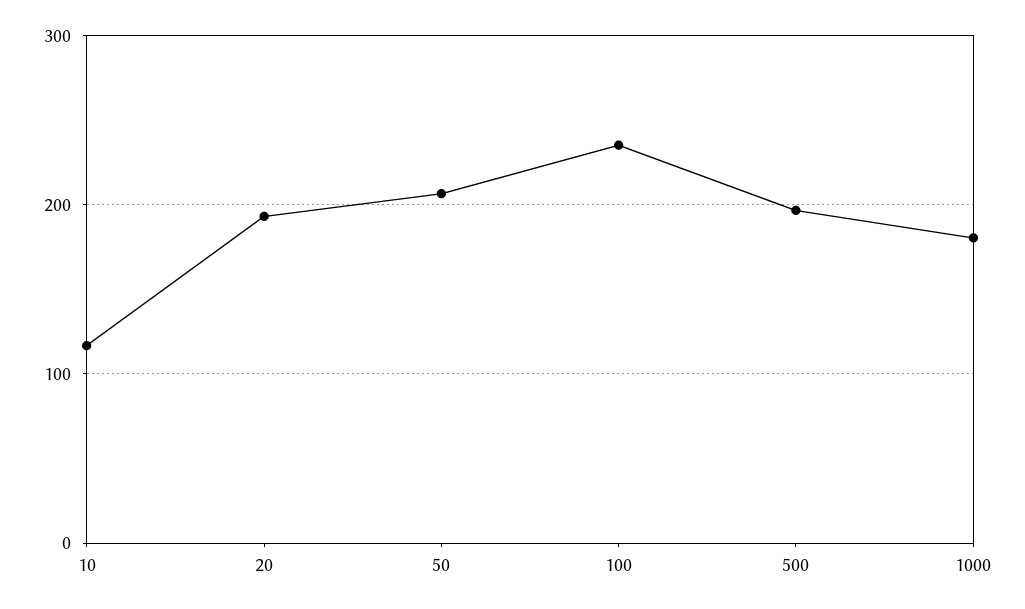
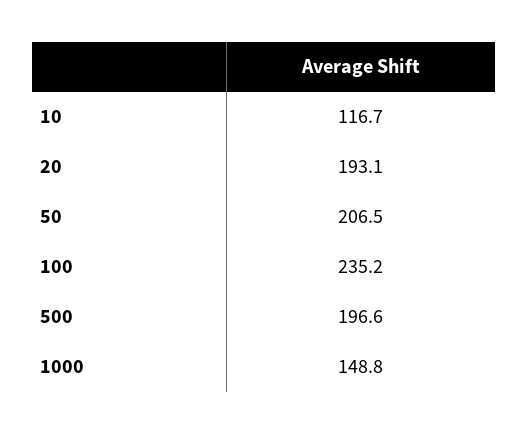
1000: 180 -> 148.8

